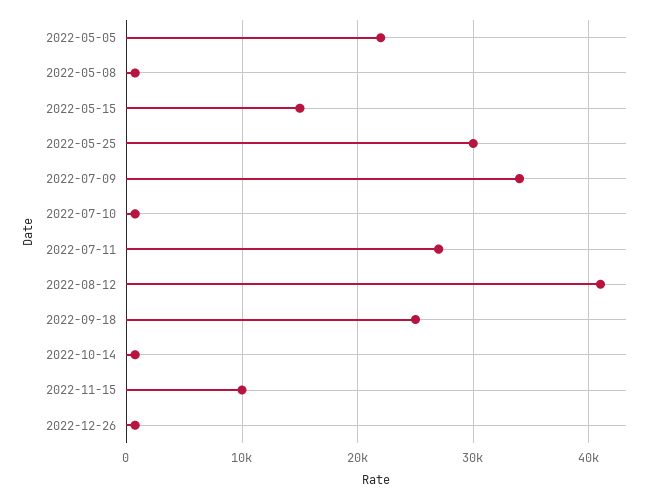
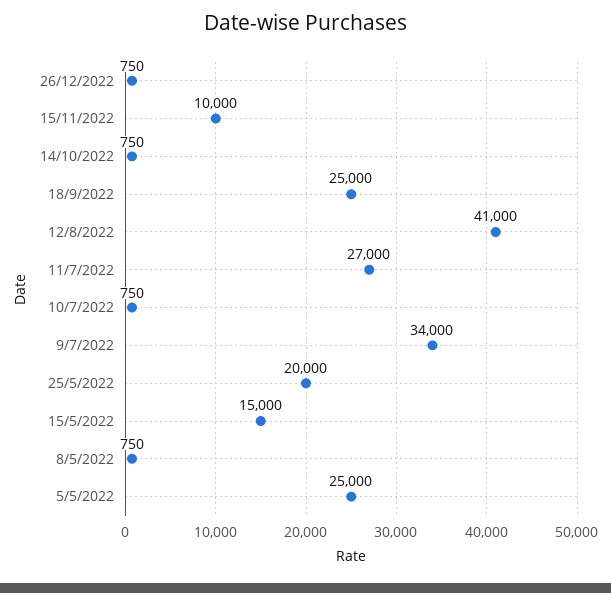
2022-05-05: 22000 -> 25000
2022-05-25: 30000 -> 20000

